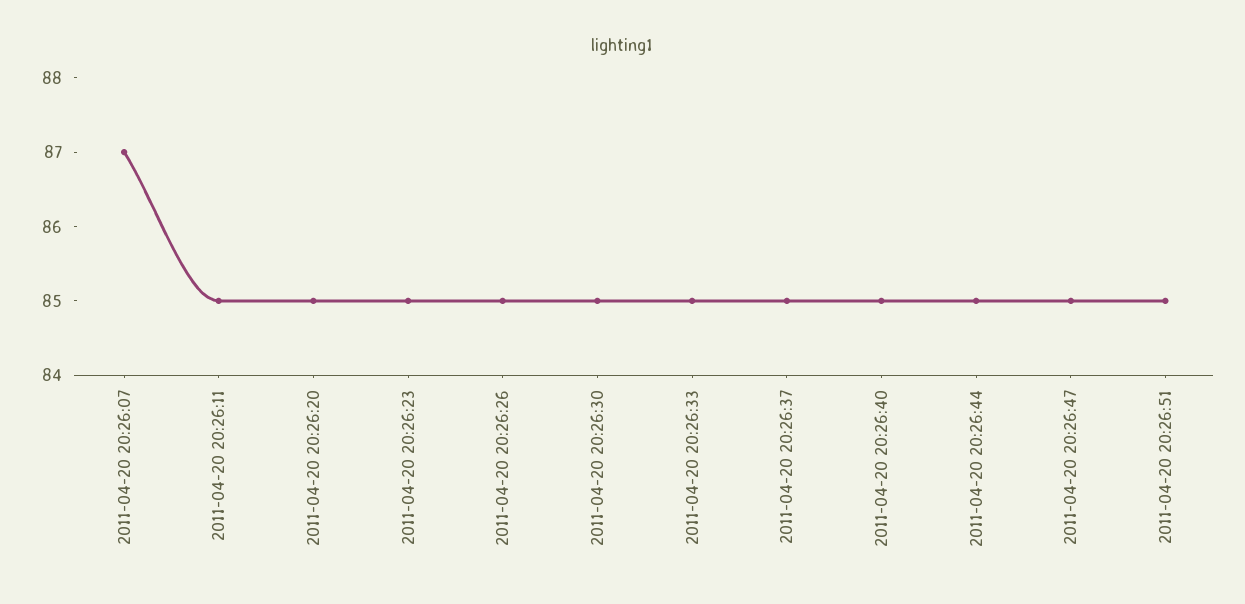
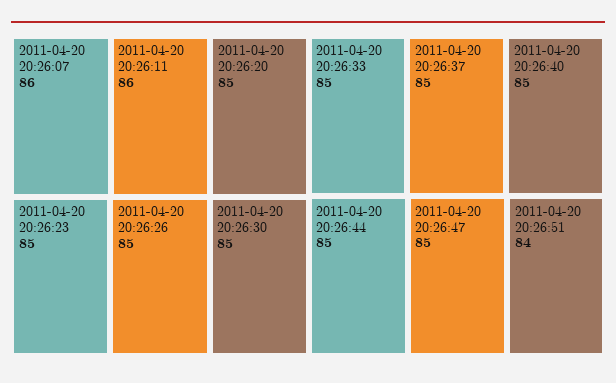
2011-04-20 20:26:07: 87 -> 86
2011-04-20 20:26:11: 85 -> 86
2011-04-20 20:26:51: 85 -> 84

